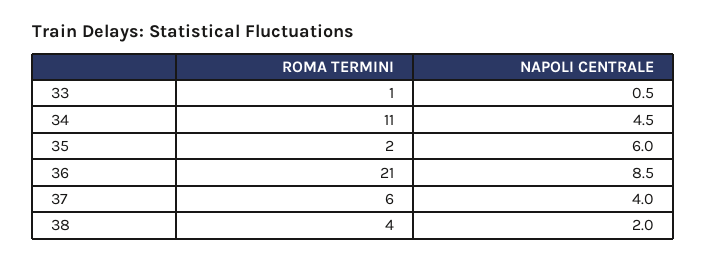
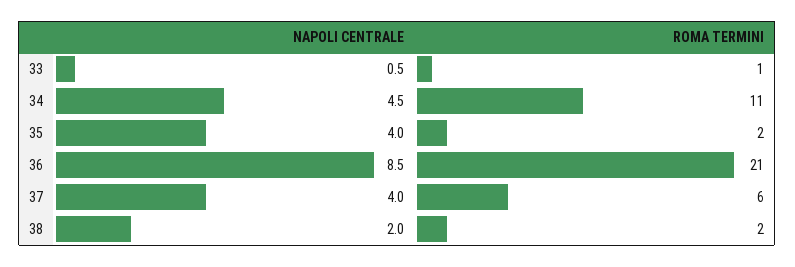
NAPOLI CENTRALE, 35: 6 -> 4
ROMA TERMINI, 38: 4 -> 2

